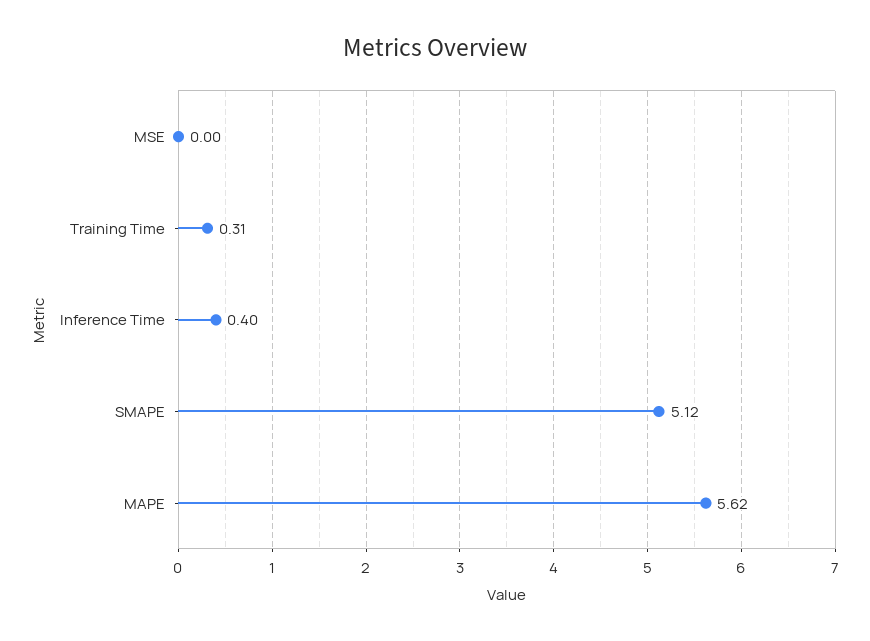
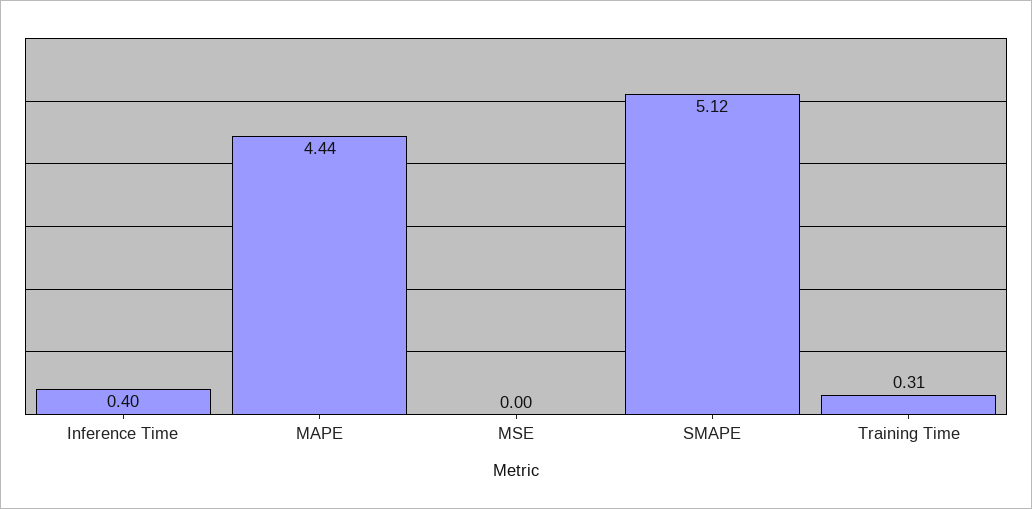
MAPE: 5.62 -> 4.44

